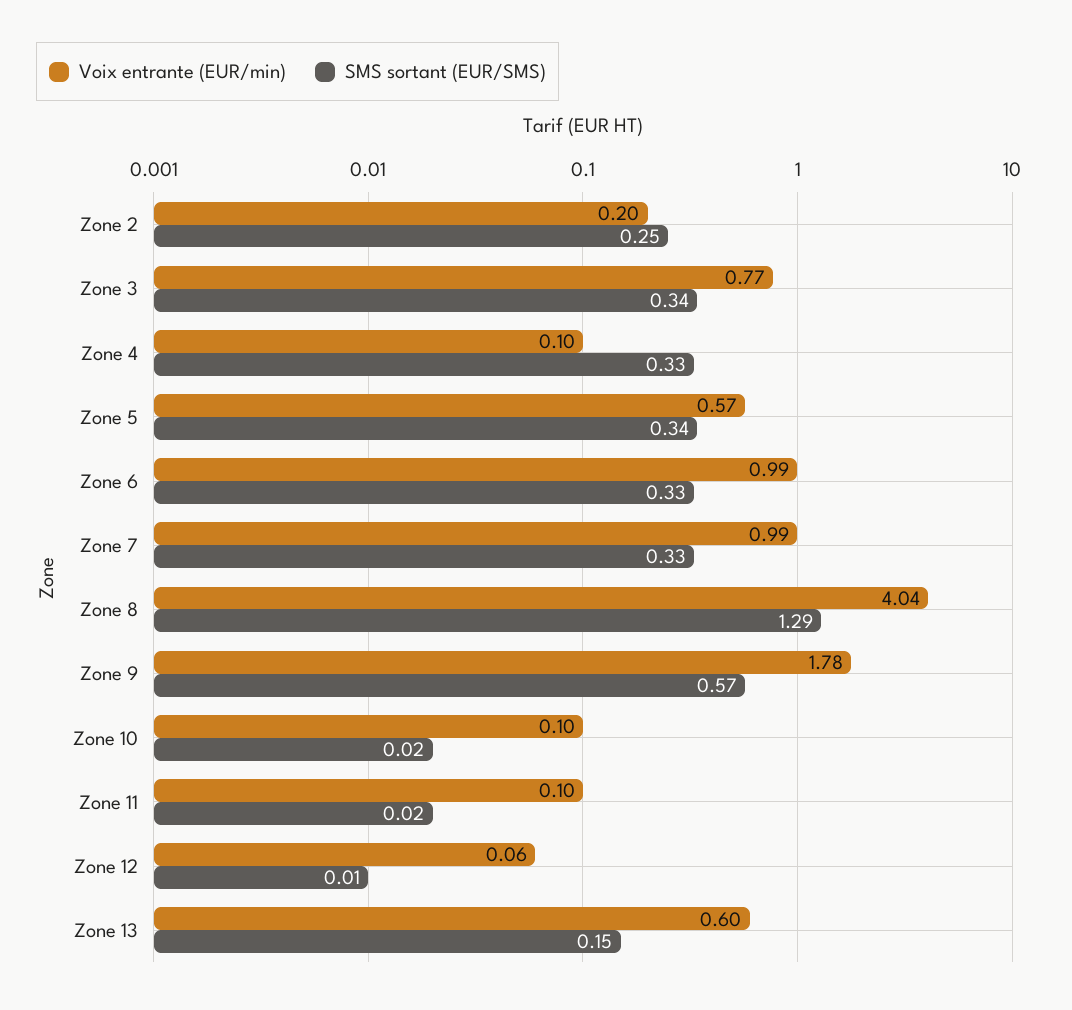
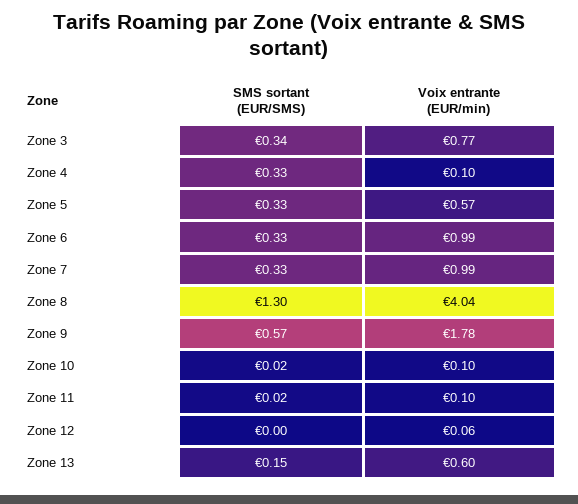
Voix entrante (EUR/min), Zone 2: 0.2 -> none
SMS sortant (EUR/SMS), Zone 2: 0.25 -> none
SMS sortant (EUR/SMS), Zone 5: 0.34 -> 0.33
SMS sortant (EUR/SMS), Zone 8: 1.29 -> 1.3
SMS sortant (EUR/SMS), Zone 12: 0.01 -> 0

